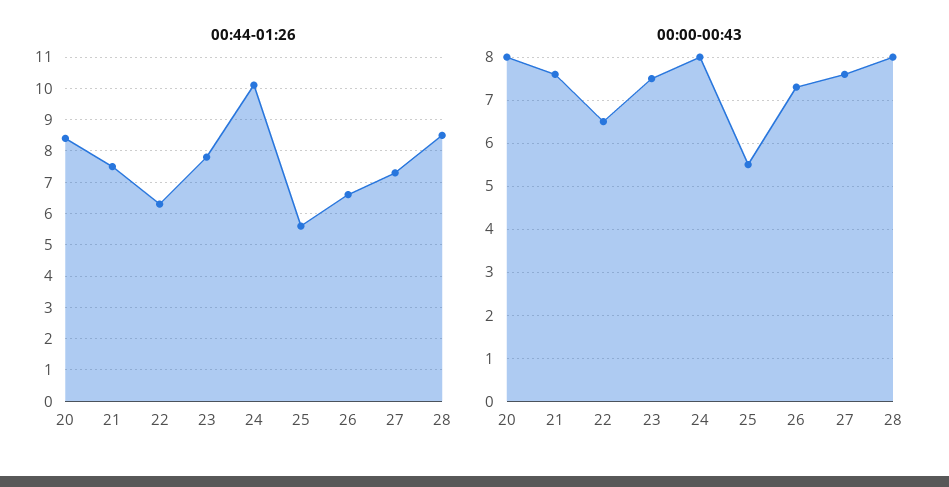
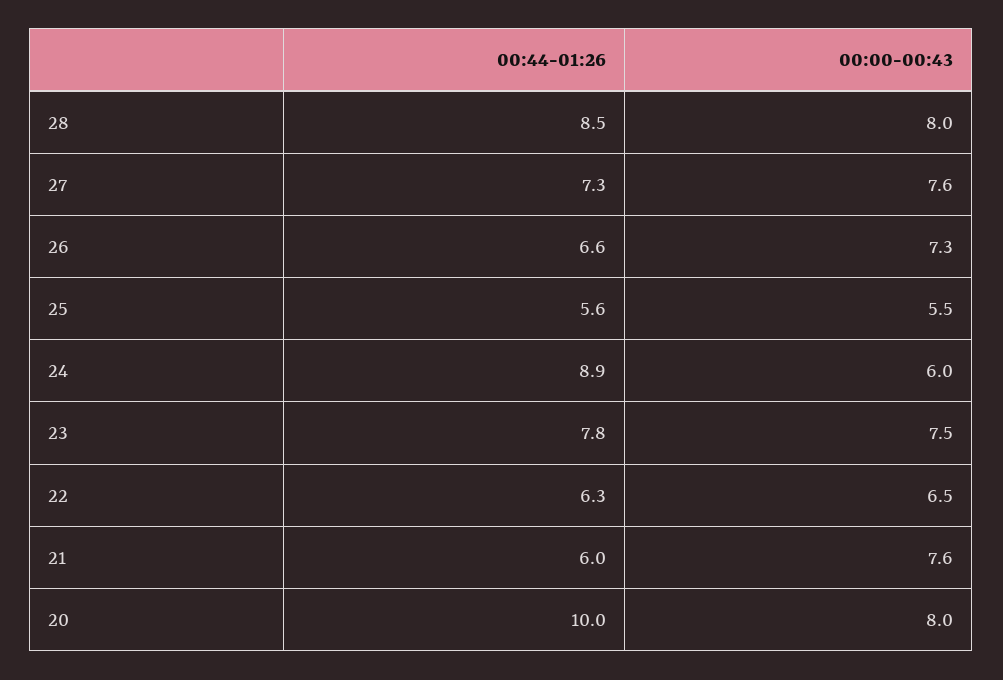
00:44-01:26, 20: 8.5 -> 10
00:44-01:26, 21: 7.5 -> 6
00:44-01:26, 24: 10 -> 8.9
00:00-00:43, 24: 8 -> 6

